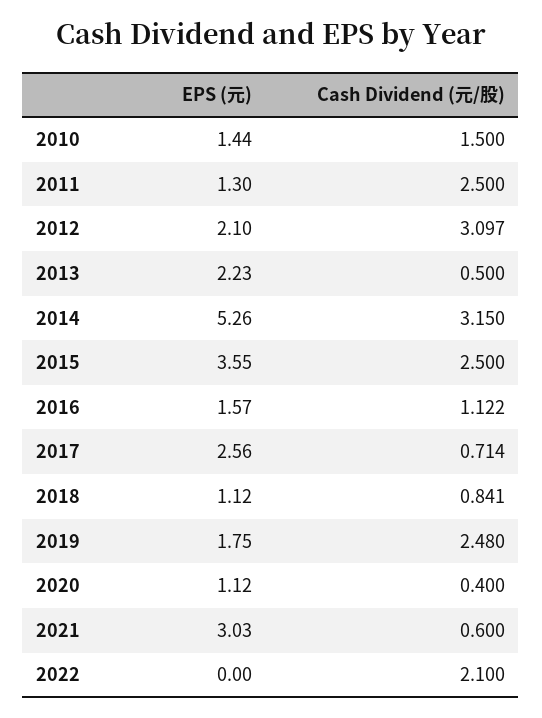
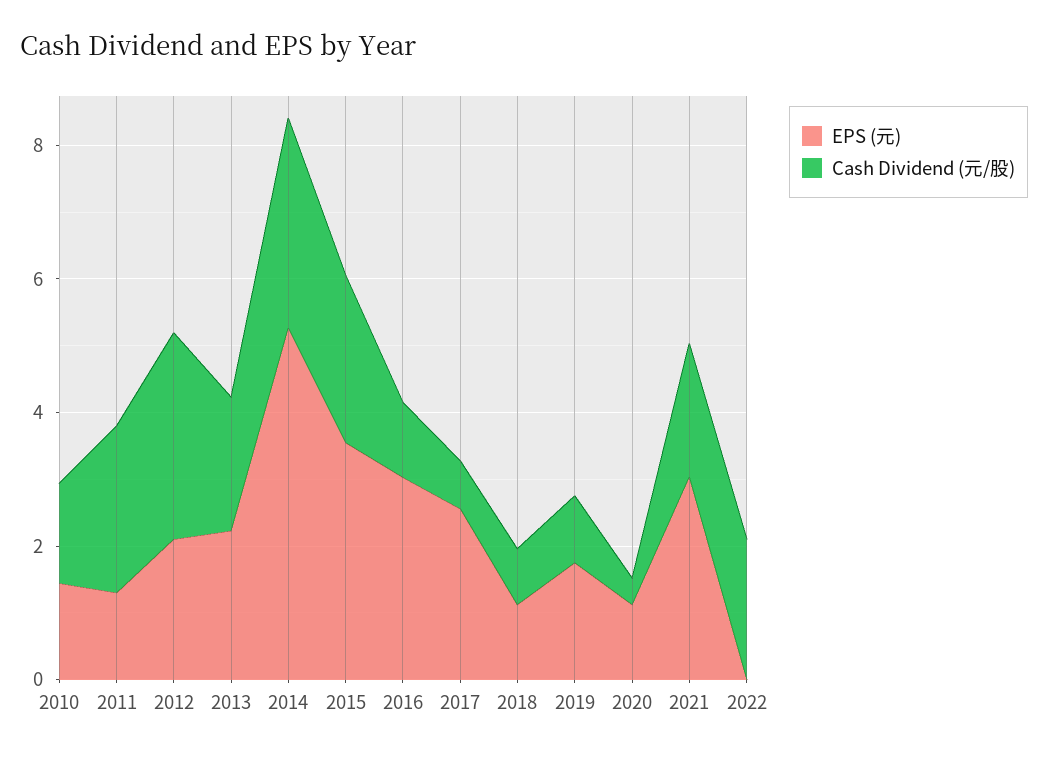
Cash Dividend (元/股), 2013: 0.5 -> 2
EPS (元), 2016: 1.57 -> 3
Cash Dividend (元/股), 2019: 2.48 -> 1
Cash Dividend (元/股), 2021: 0.6 -> 2

